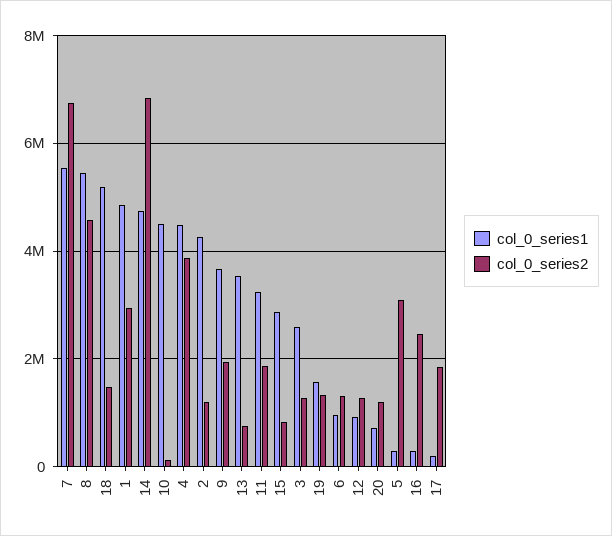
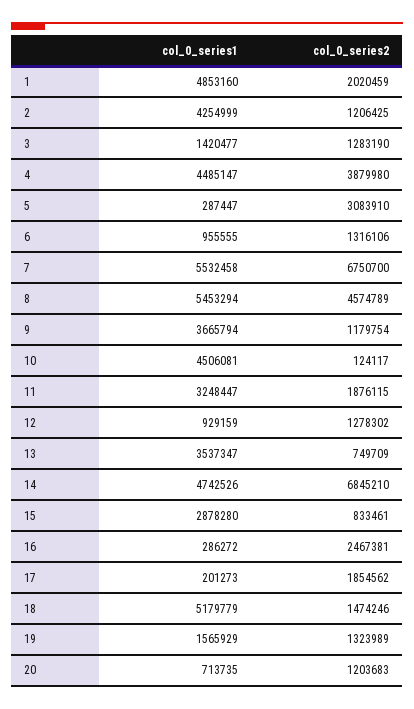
col_0_series2, 1: 3000000 -> 2020459
col_0_series2, 9: 2000000 -> 1179754
col_0_series1, 3: 2600000 -> 1420477

